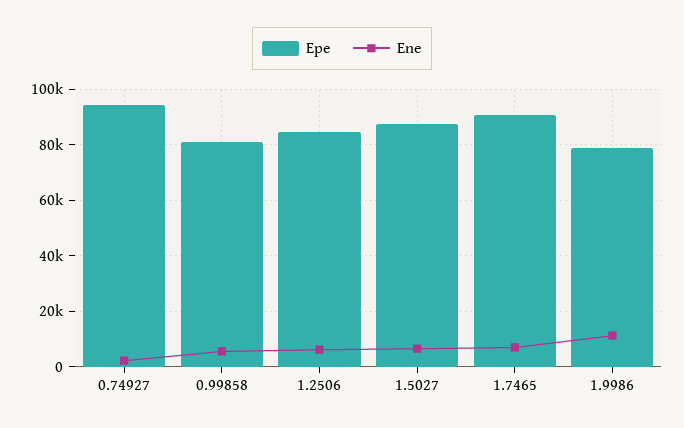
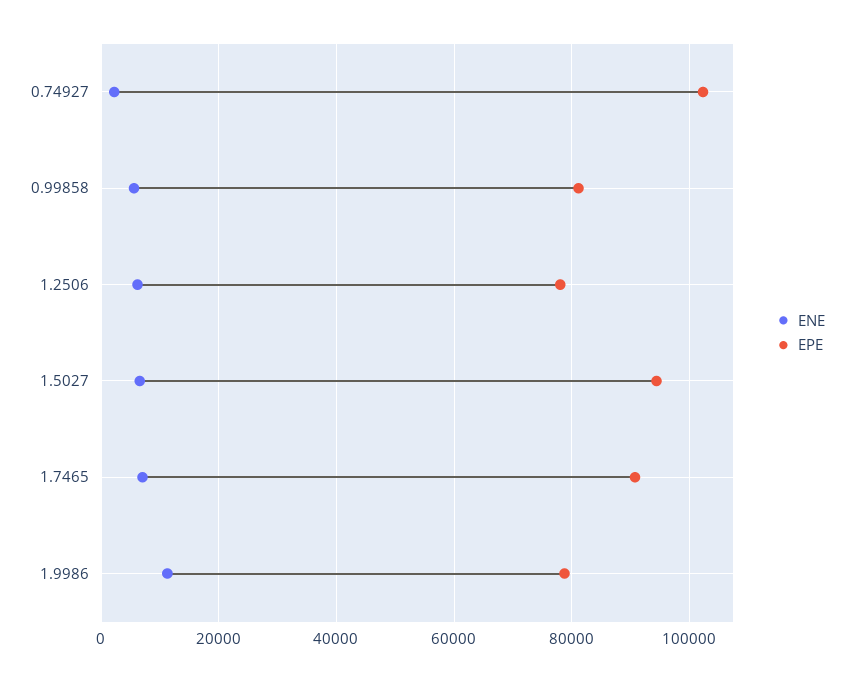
Epe, 0.74927: 95000 -> 102000
Epe, 1.2506: 85000 -> 78000
Epe, 1.5027: 87500 -> 94000

